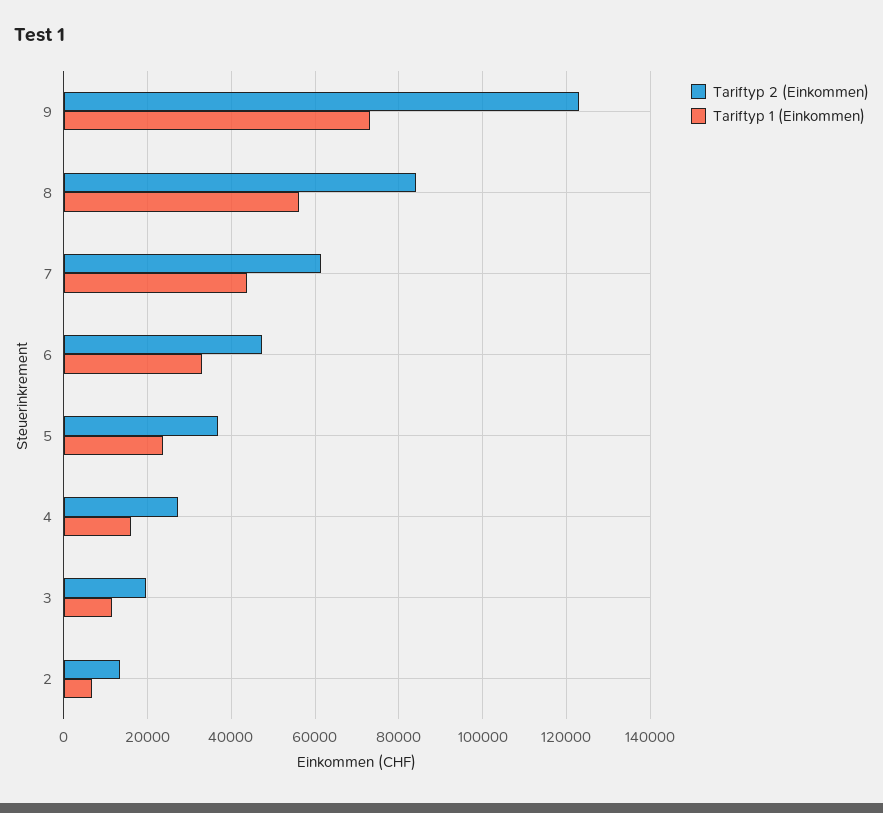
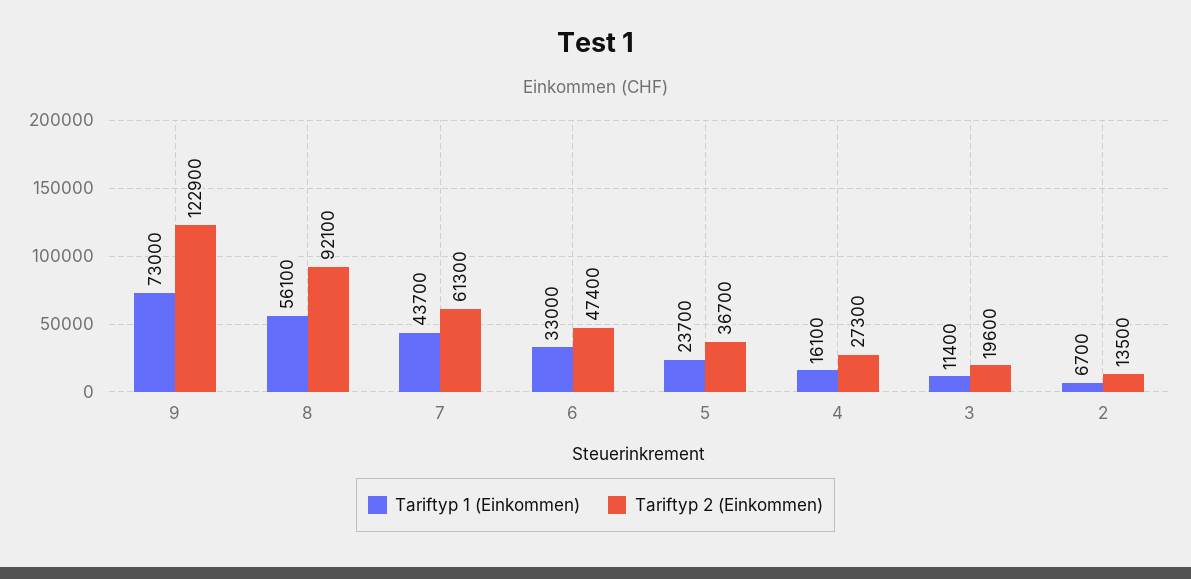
Tariftyp 2 (Einkommen), 8: 84000 -> 92100

